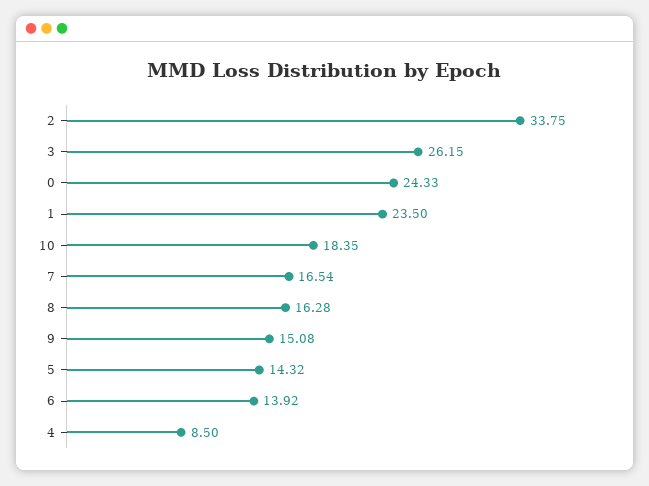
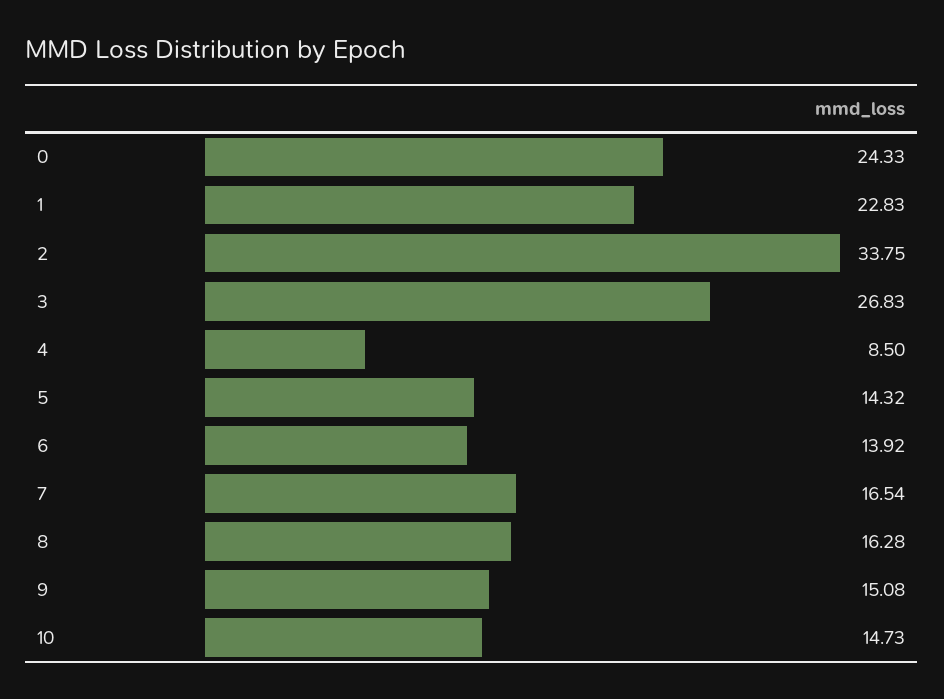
3: 26.15 -> 26.83
1: 23.5 -> 22.83
10: 18.35 -> 14.73

